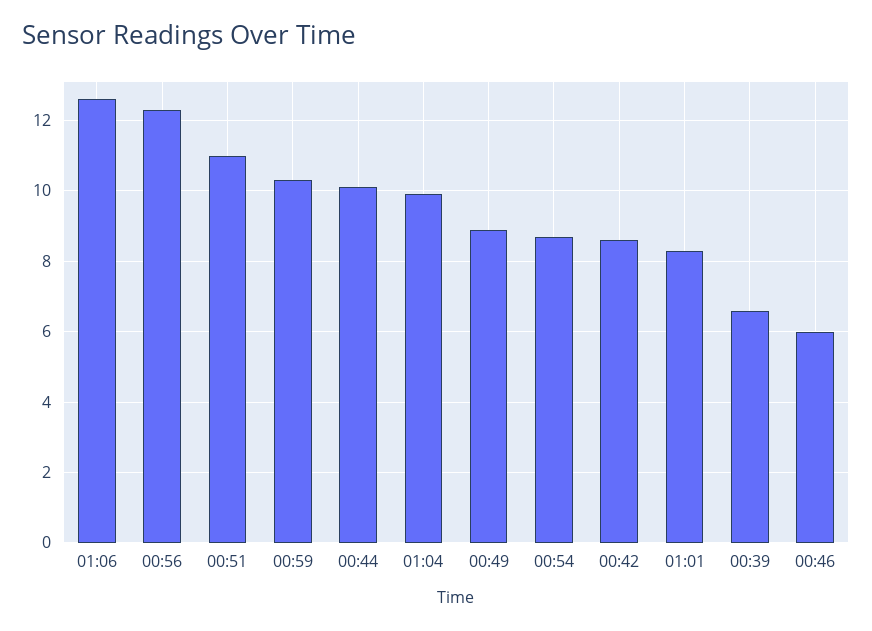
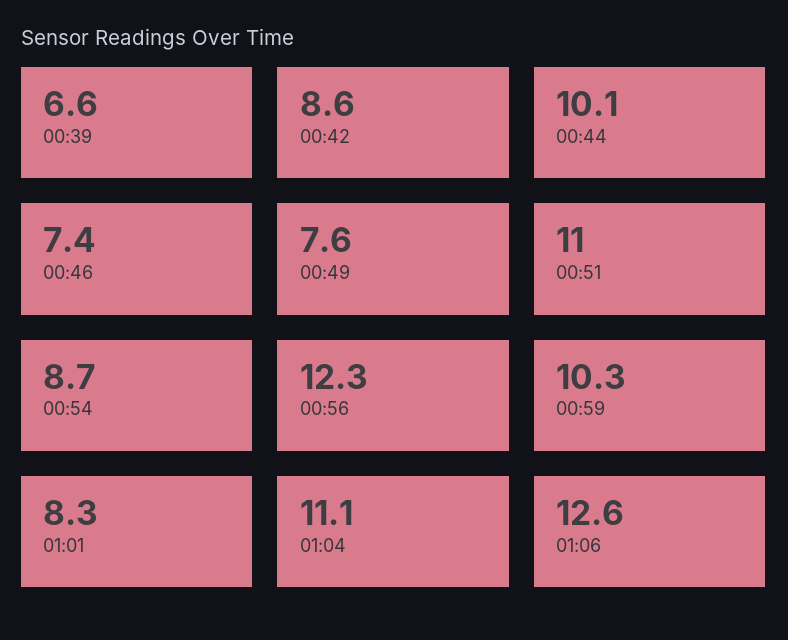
01:04: 10 -> 11.1
00:49: 9 -> 7.6
00:46: 6 -> 7.4

